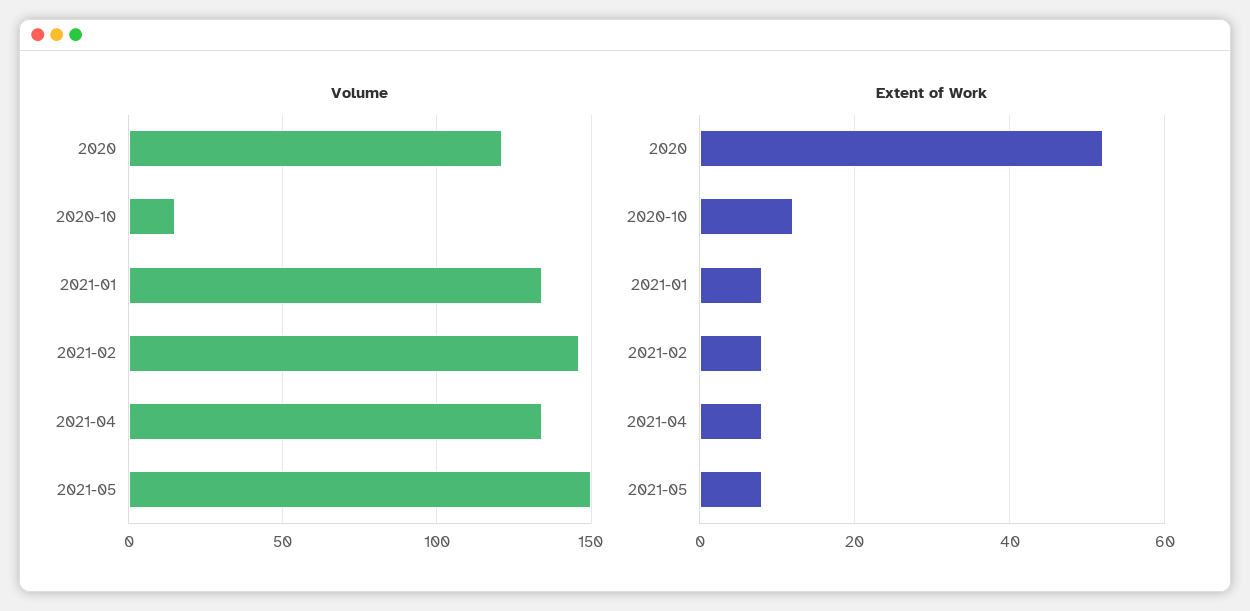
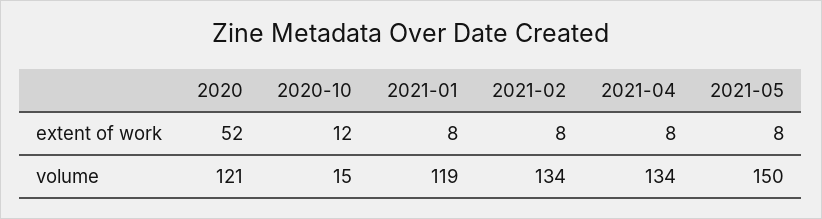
Volume, 2021-01: 135 -> 119
Volume, 2021-02: 145 -> 134

